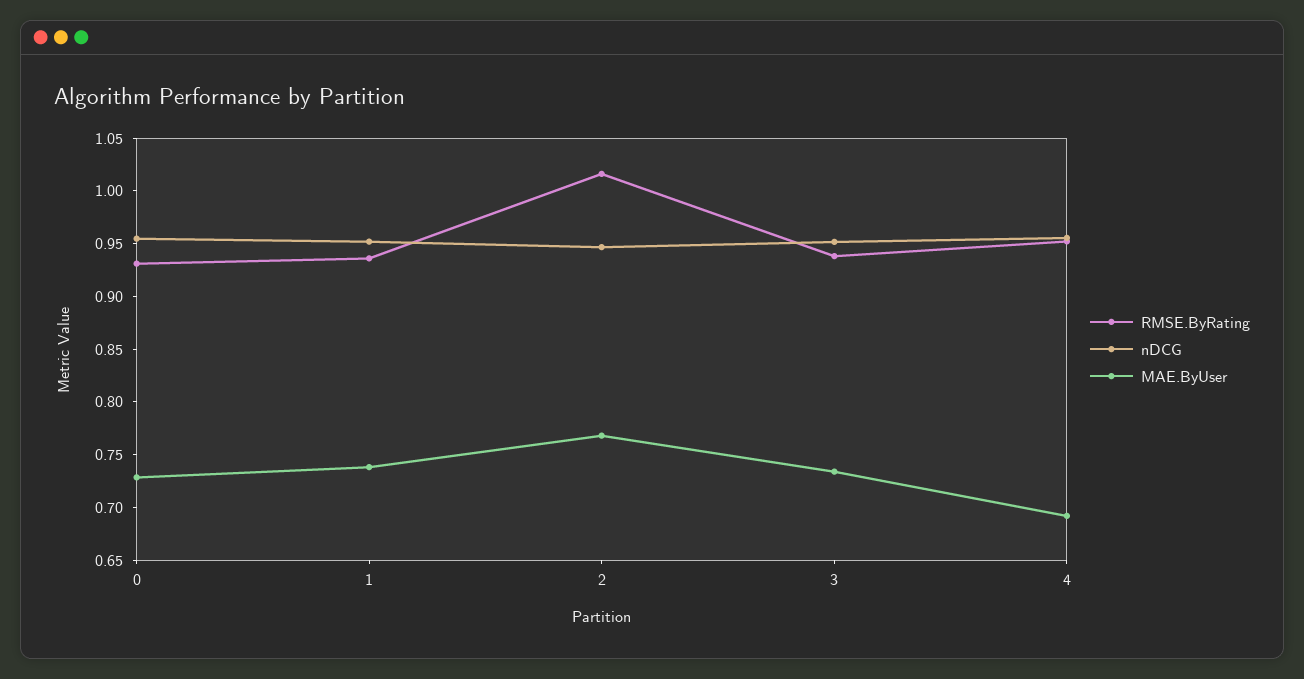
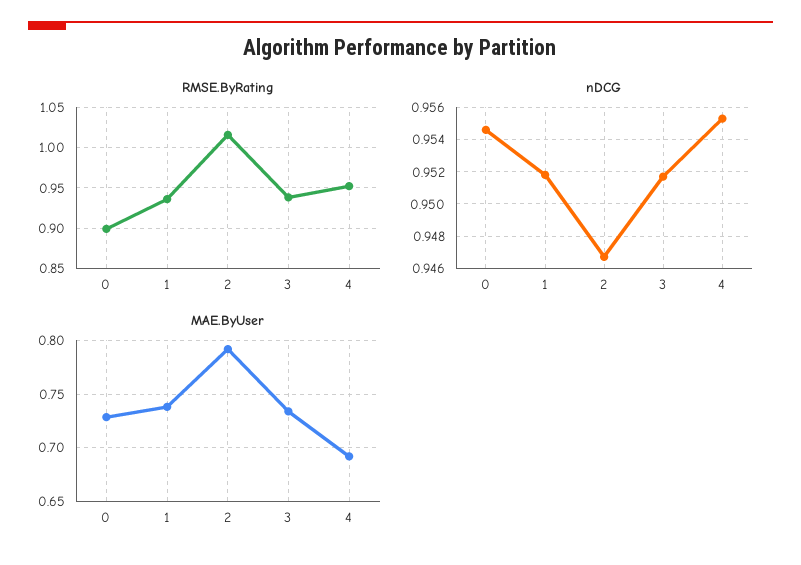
RMSE.ByRating, 0: 0.93 -> 0.9
MAE.ByUser, 2: 0.77 -> 0.79

